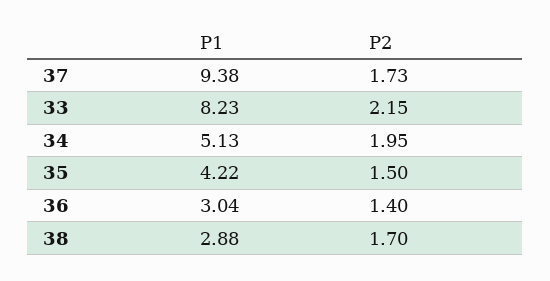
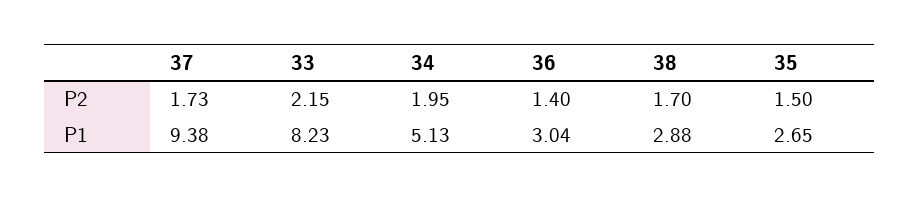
P1, 35: 4.22 -> 2.65

